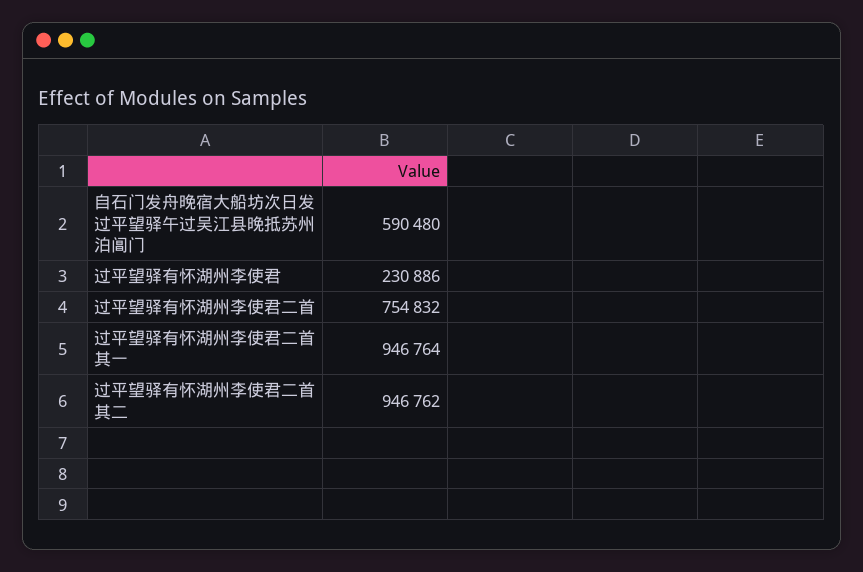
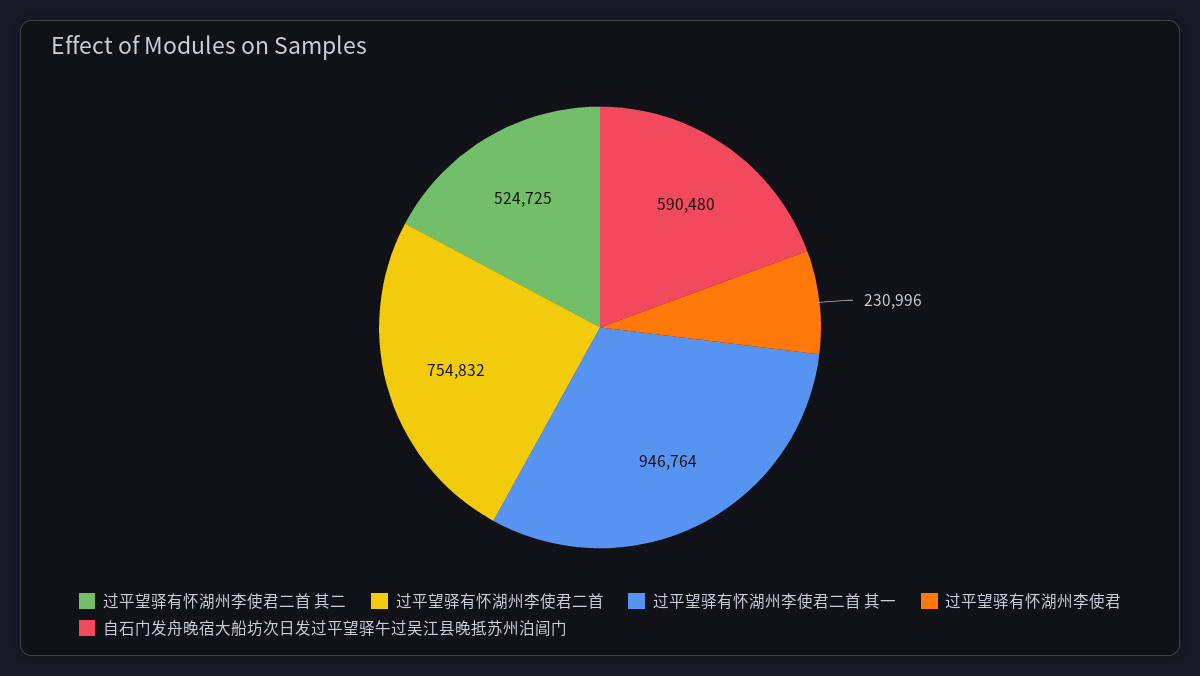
过平望驿有怀湖州李使君: 230886 -> 230996
过平望驿有怀湖州李使君二首 其二: 946762 -> 524725

